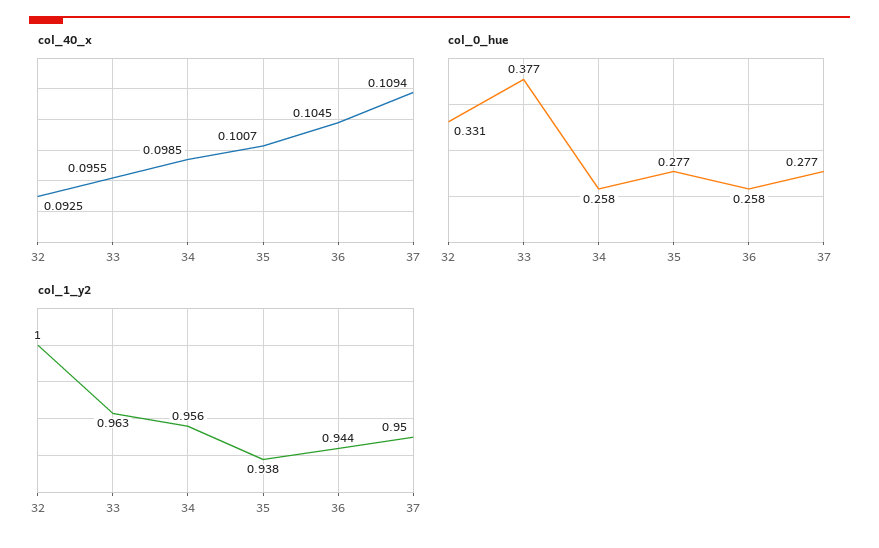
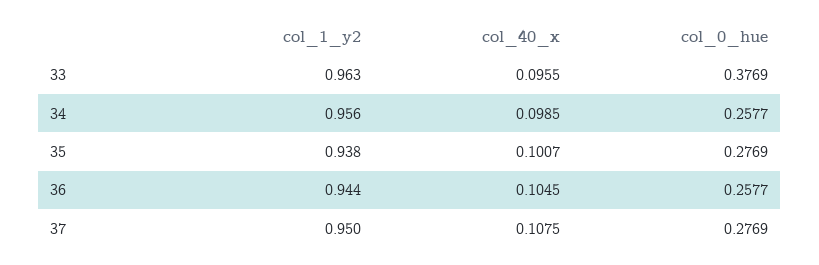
col_40_x, 32: 0.0925 -> none
col_40_x, 37: 0.1094 -> 0.1075
col_0_hue, 32: 0.331 -> none
col_1_y2, 32: 1 -> none

